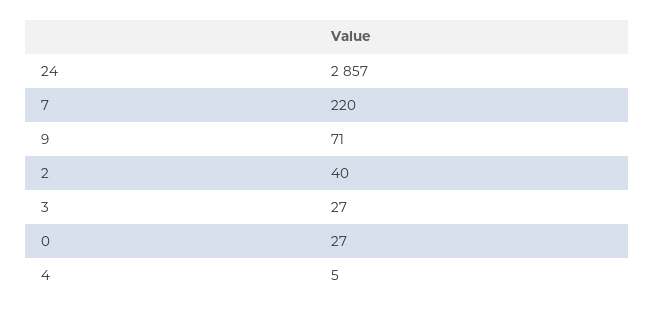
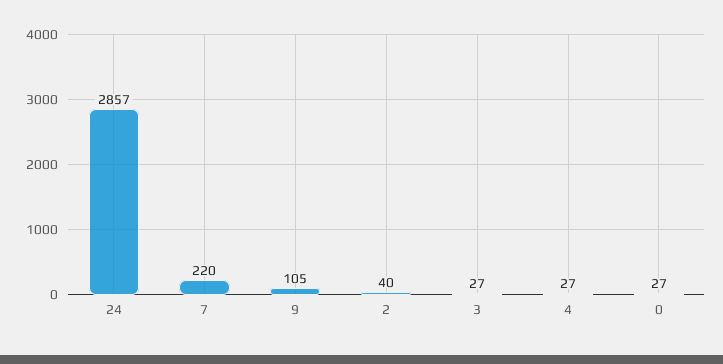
9: 71 -> 105
4: 5 -> 27

